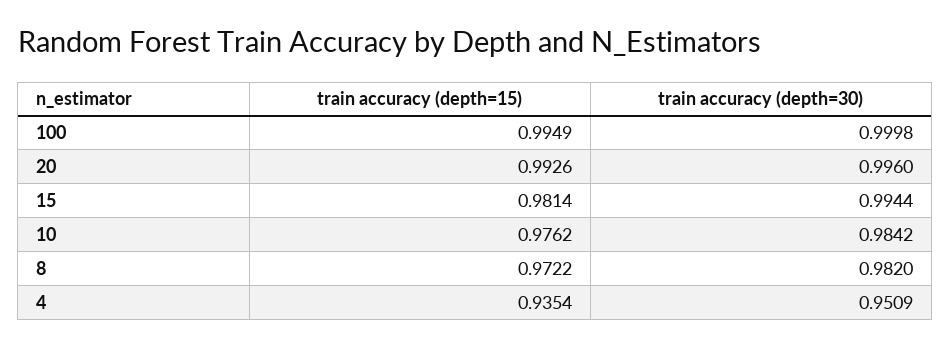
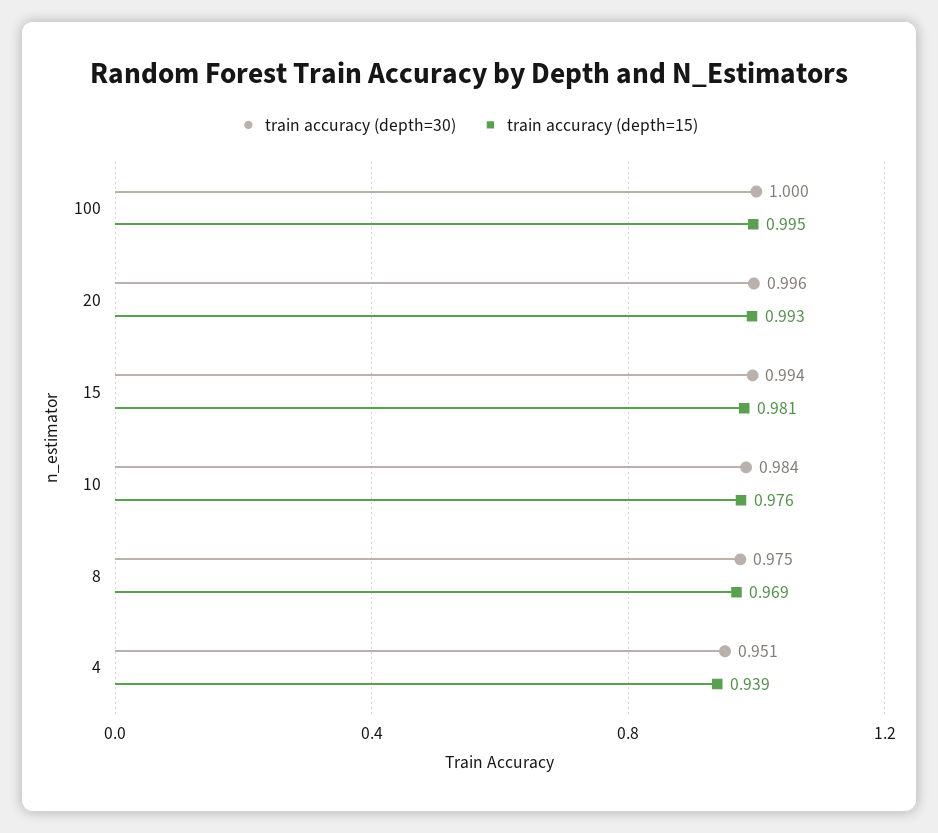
train accuracy (depth=15), 8: 0.9722 -> 0.969
train accuracy (depth=30), 8: 0.982 -> 0.975
train accuracy (depth=15), 4: 0.9354 -> 0.939

